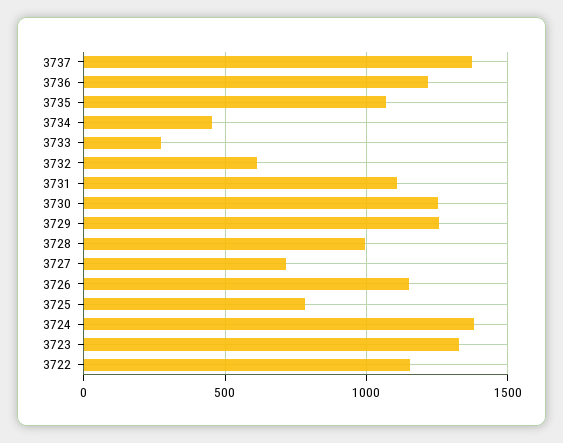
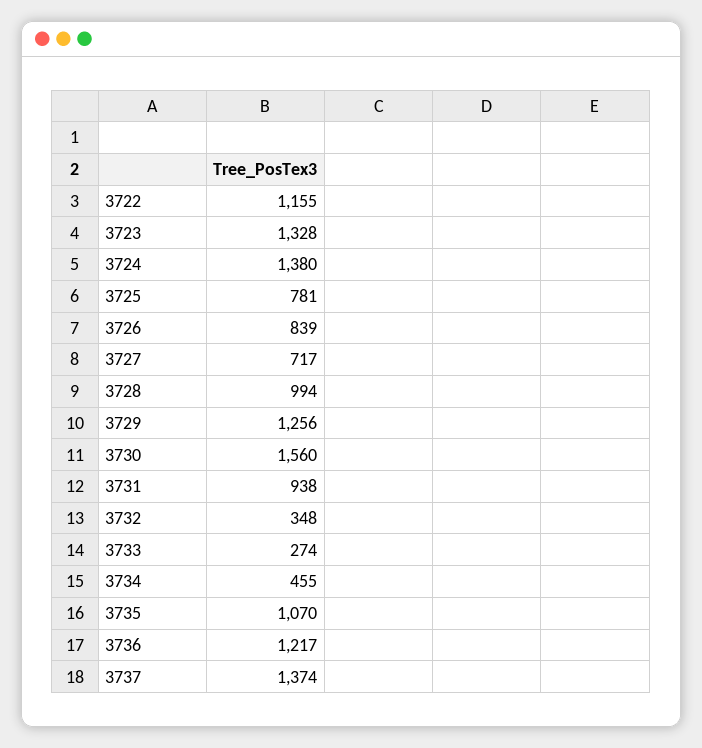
3732: 600 -> 348
3731: 1100 -> 938
3730: 1250 -> 1560
3726: 1150 -> 839

